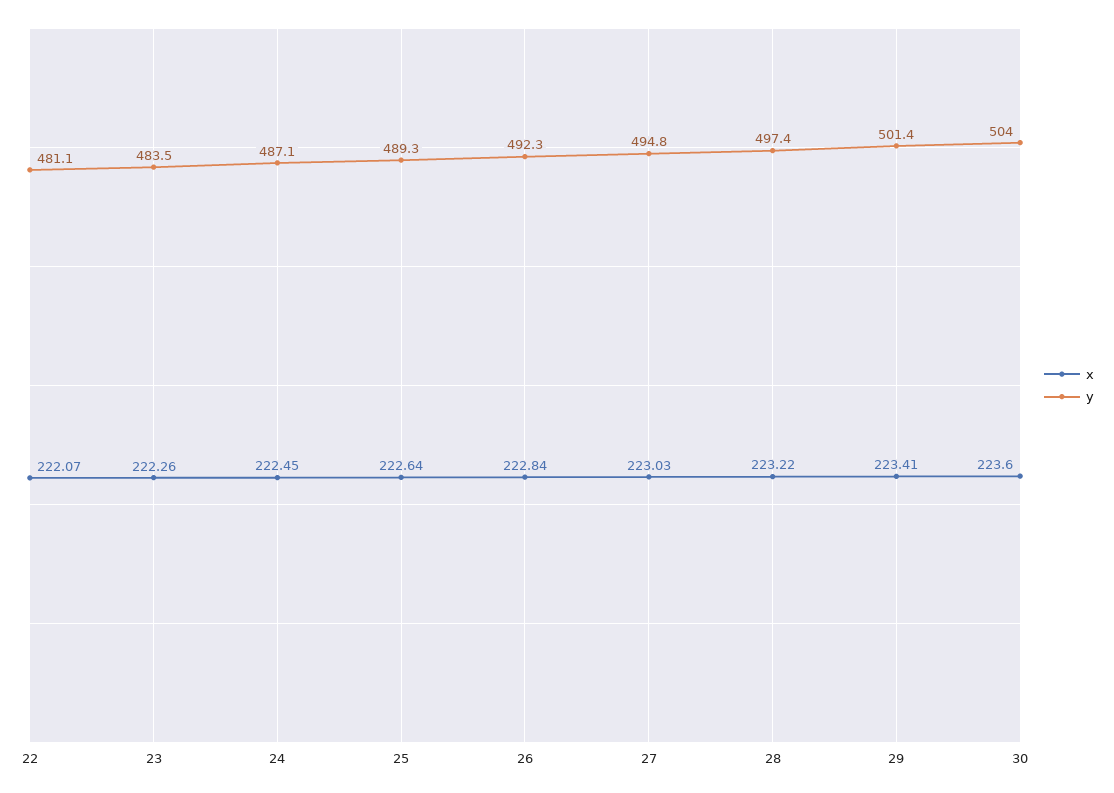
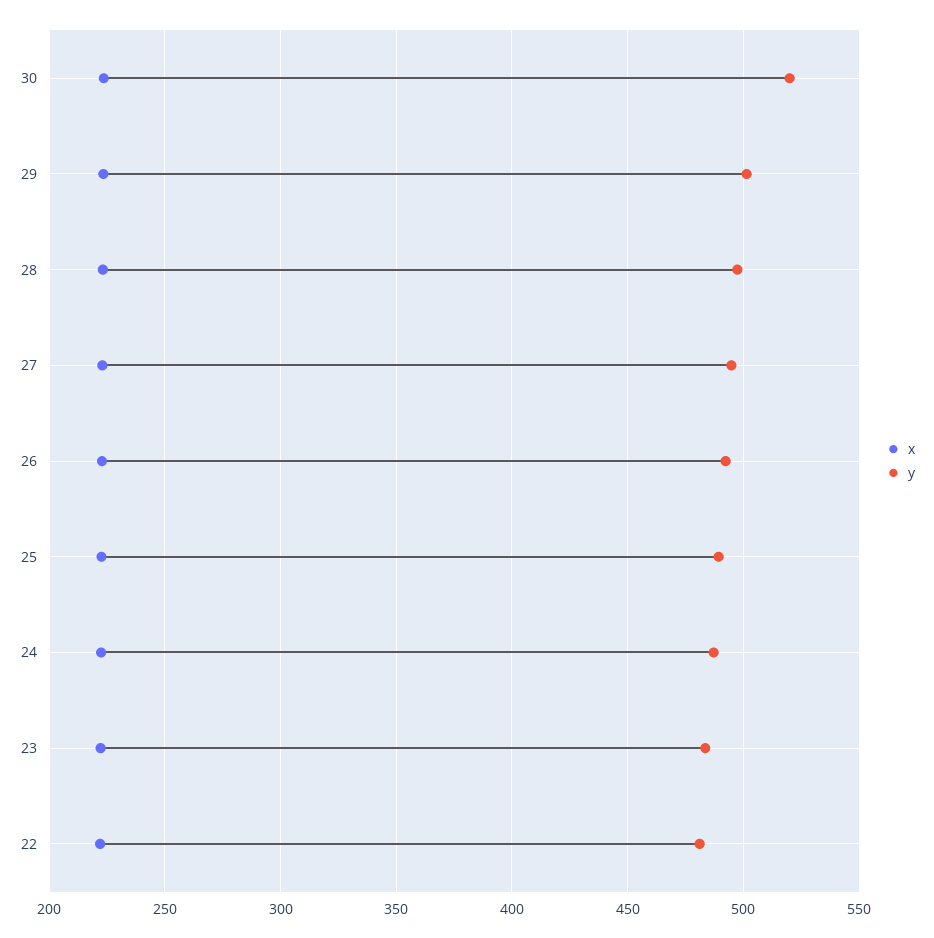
y, 30: 504 -> 520

